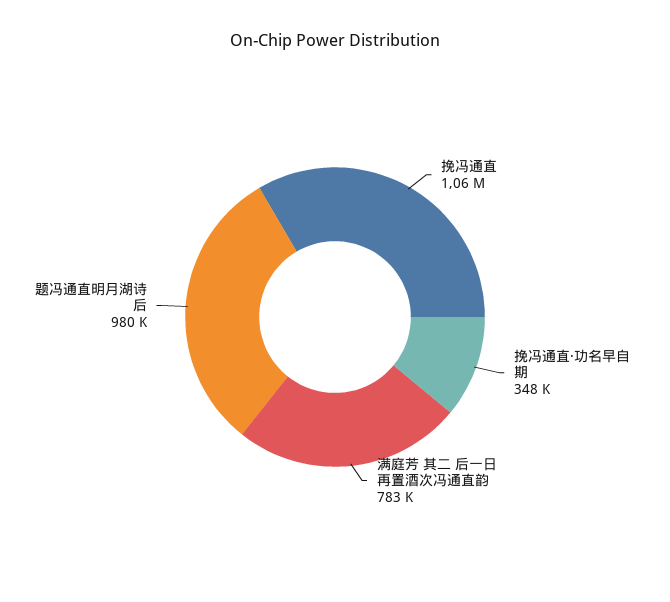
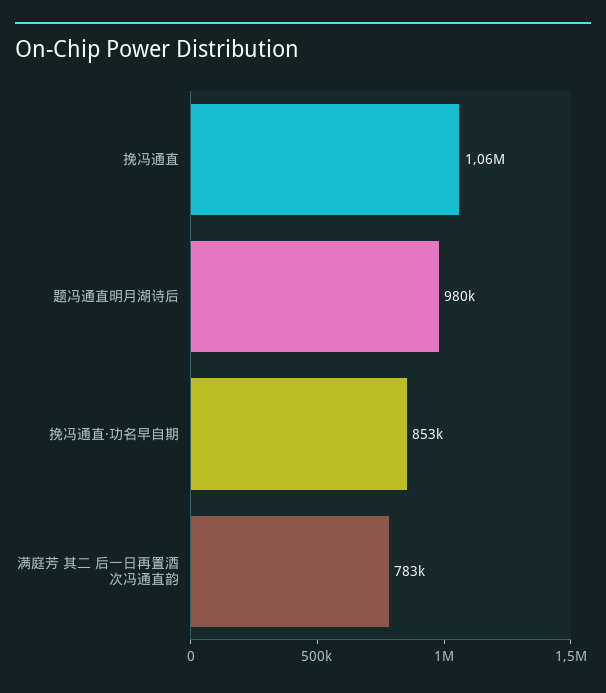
挽冯通直·功名早自期: 348000 -> 853000

